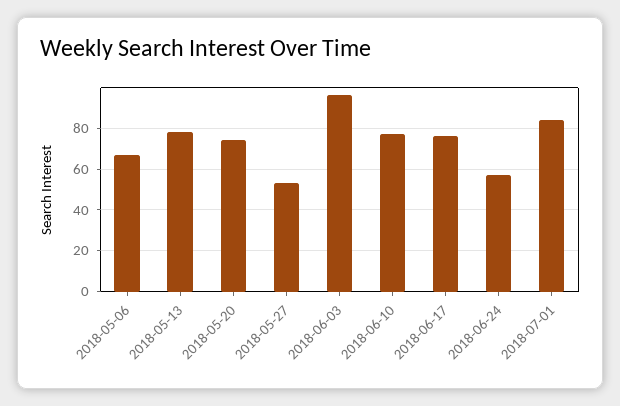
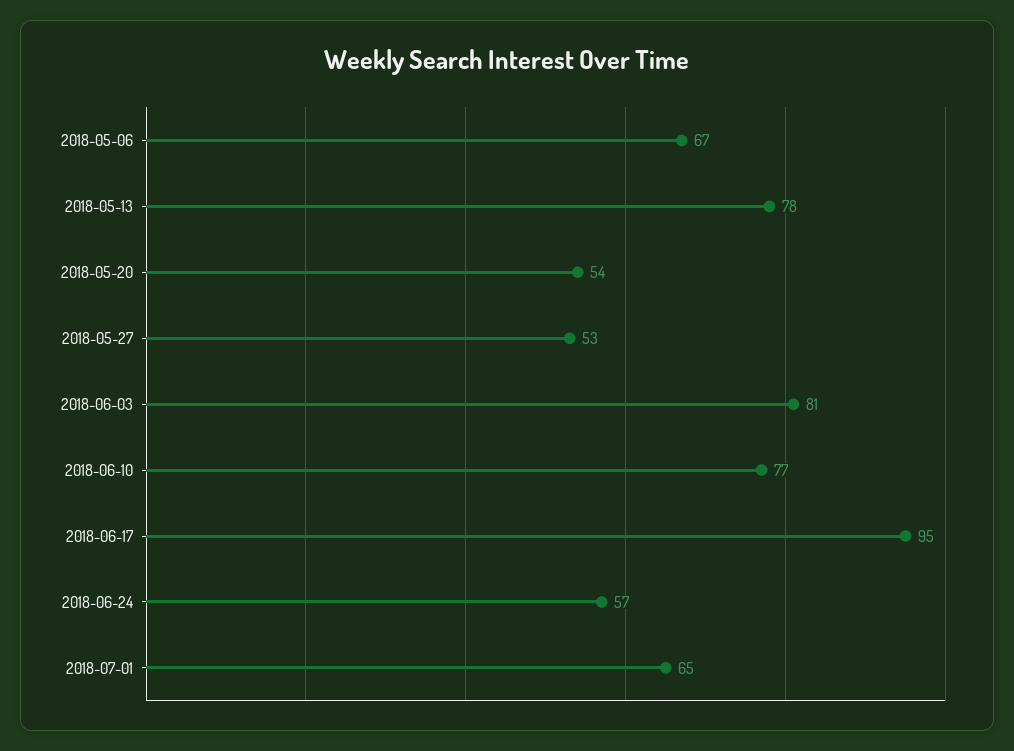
2018-05-20: 75 -> 54
2018-06-03: 95 -> 81
2018-06-17: 75 -> 95
2018-07-01: 85 -> 65

